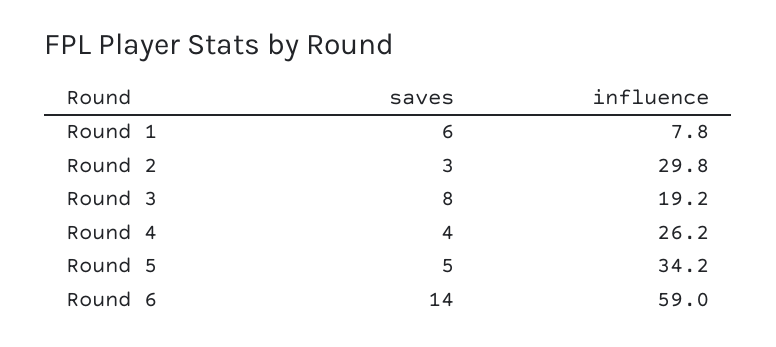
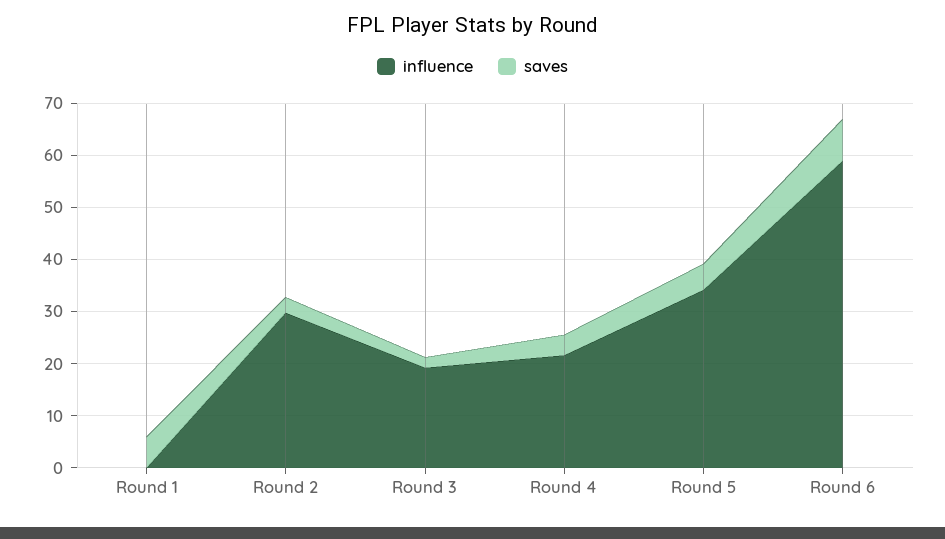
influence, Round 1: 7.8 -> 0
saves, Round 3: 8 -> 2
influence, Round 4: 26.2 -> 22
saves, Round 6: 14 -> 8

